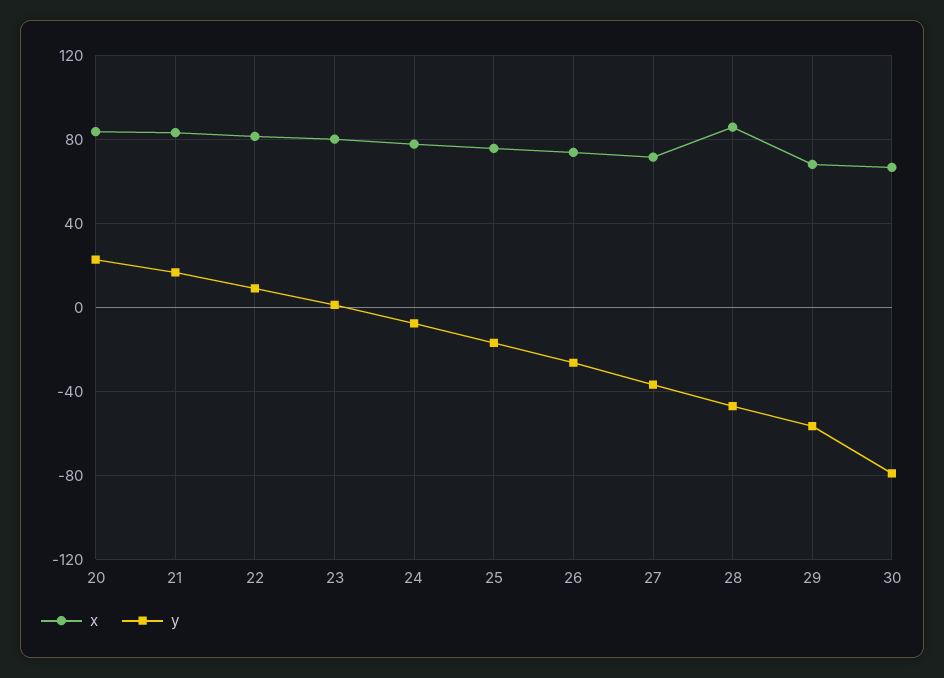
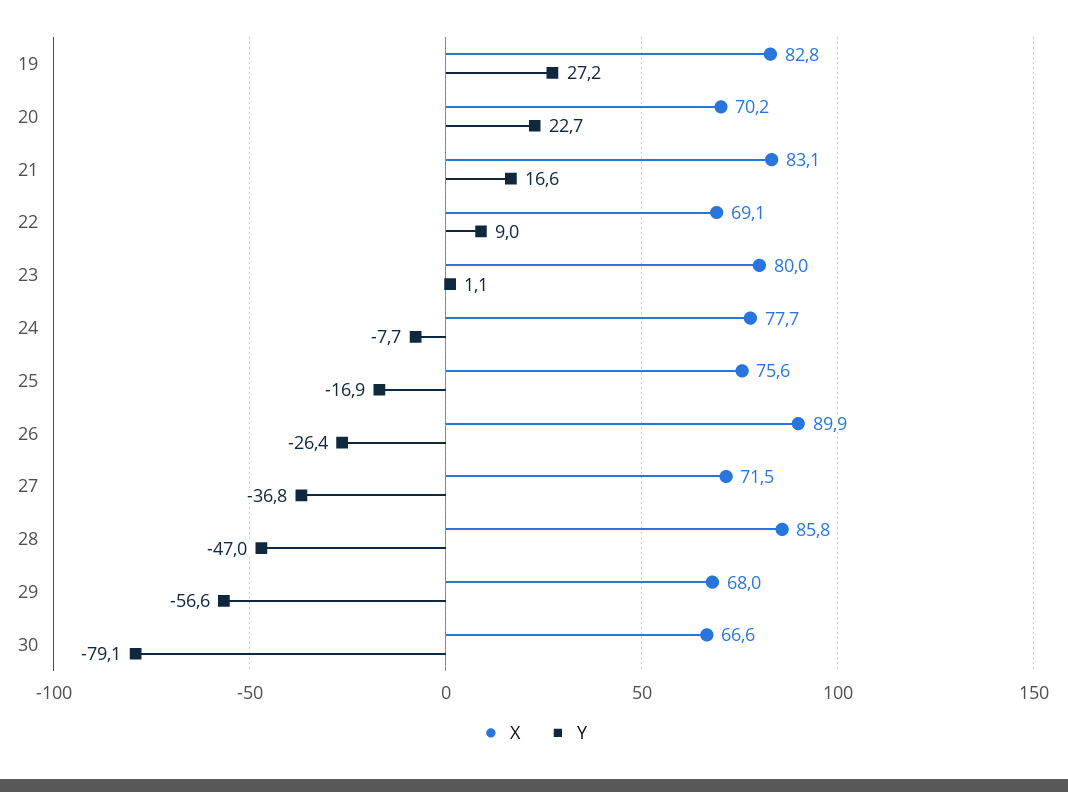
x, 20: 85 -> 70.2
x, 22: 80 -> 69.1
x, 26: 75 -> 89.9
x, 19: none -> 82.8
y, 19: none -> 27.2

